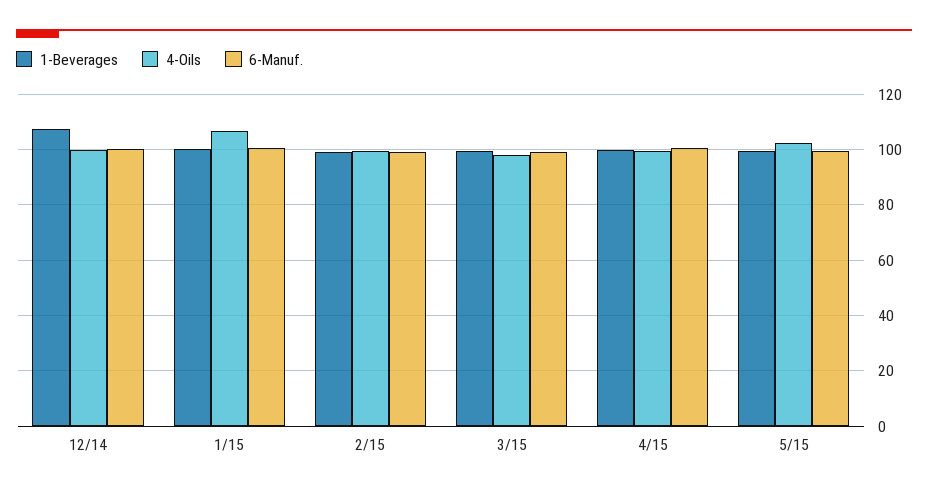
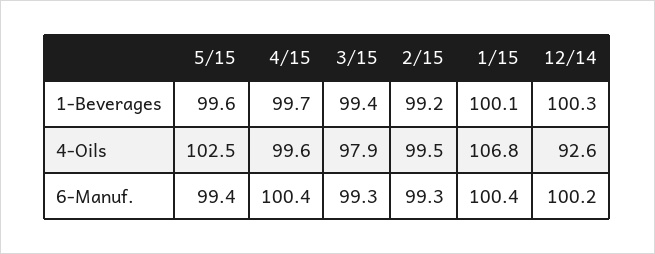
1-Beverages, 12/14: 107.5 -> 100.3
4-Oils, 12/14: 100 -> 92.6

